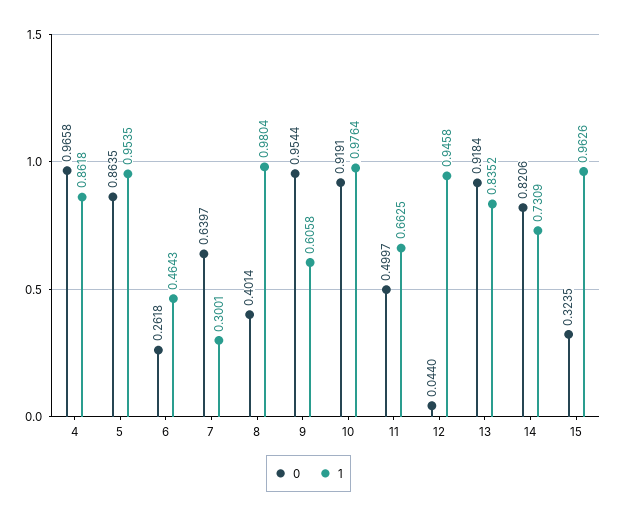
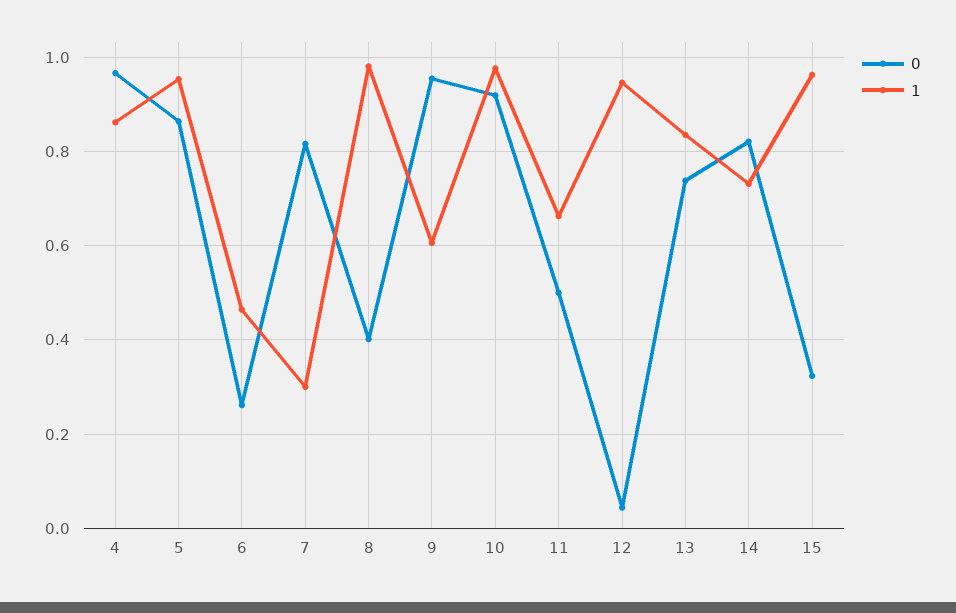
0, 7: 0.6397 -> 0.82
0, 13: 0.9184 -> 0.74

